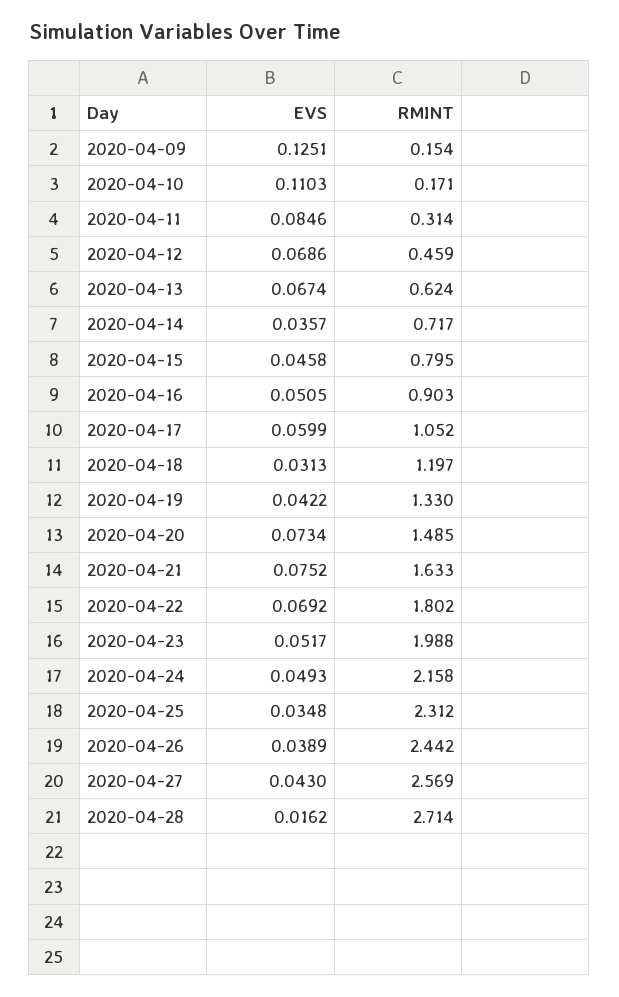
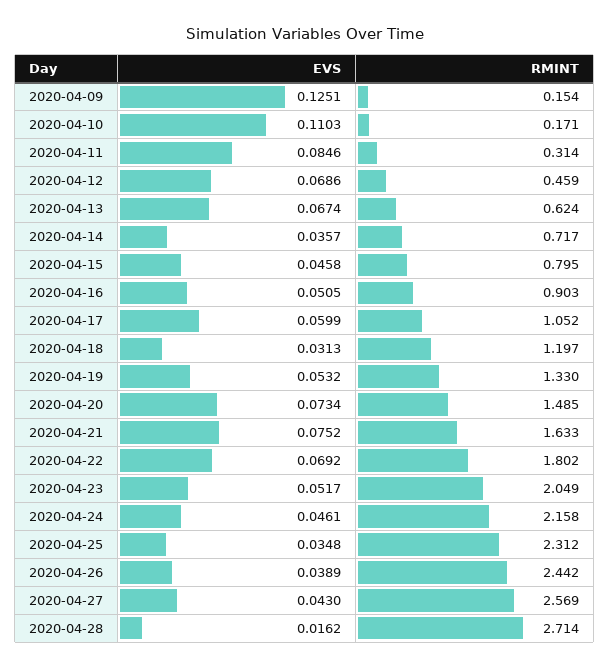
EVS, 2020-04-19: 0.0422 -> 0.0532
RMINT, 2020-04-23: 1.988 -> 2.049
EVS, 2020-04-24: 0.0493 -> 0.0461

